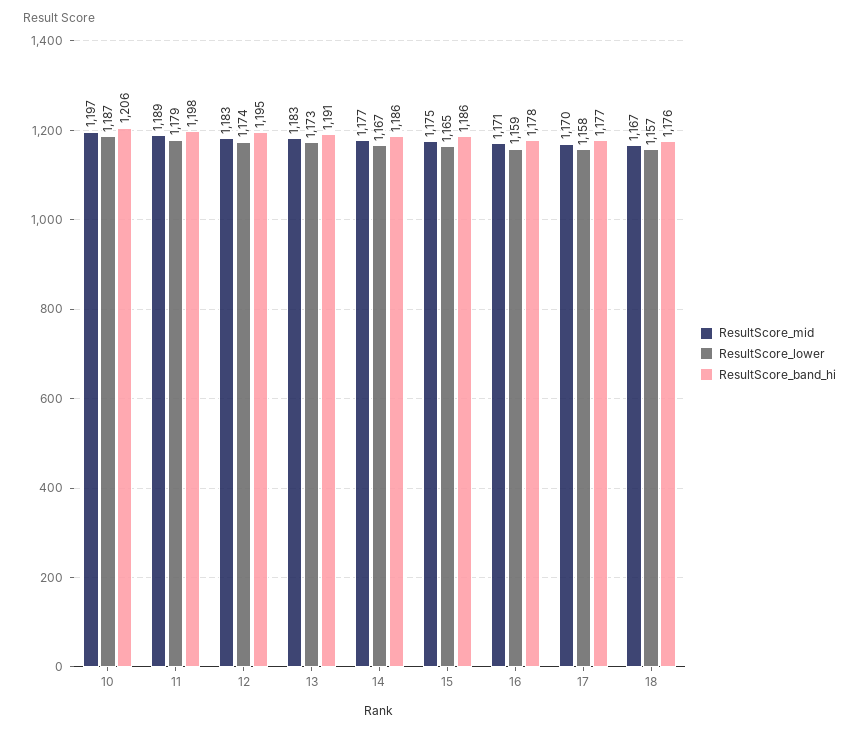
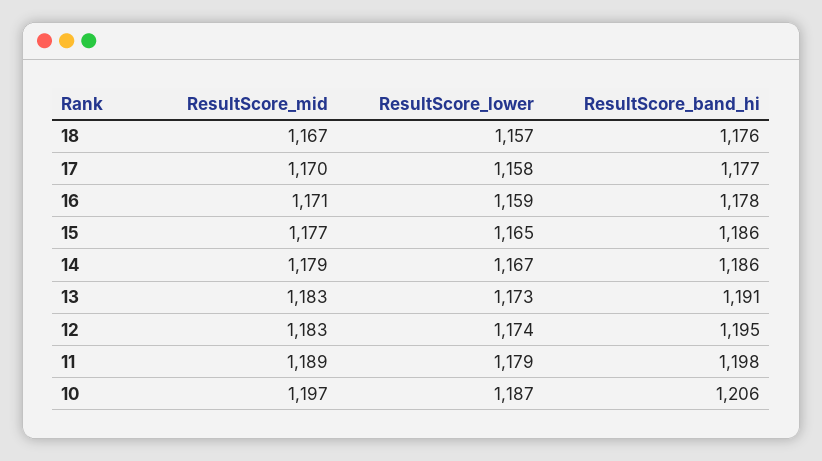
ResultScore_mid, 14: 1177 -> 1179
ResultScore_mid, 15: 1175 -> 1177

